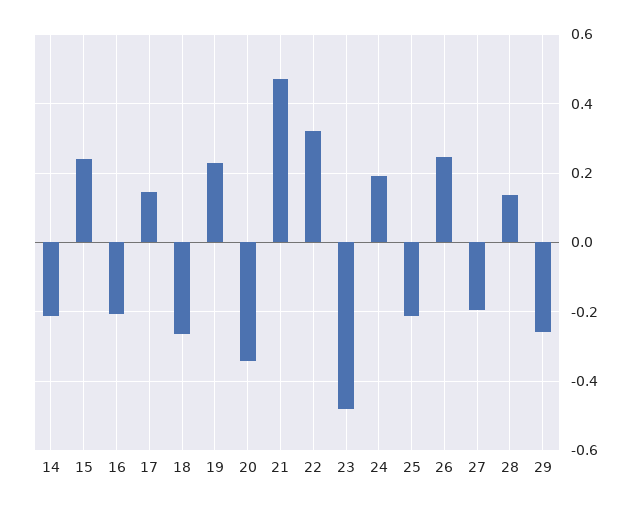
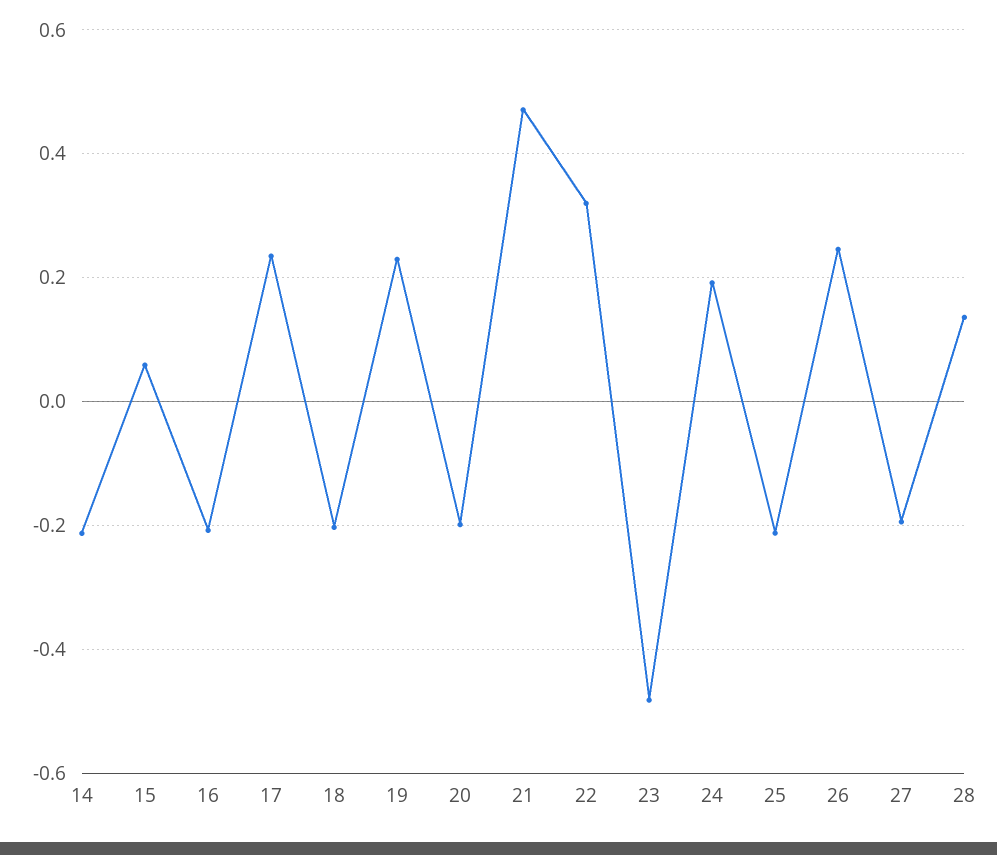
15: 0.24 -> 0.06
17: 0.14 -> 0.24
18: -0.26 -> -0.2
20: -0.34 -> -0.2
29: -0.26 -> none

